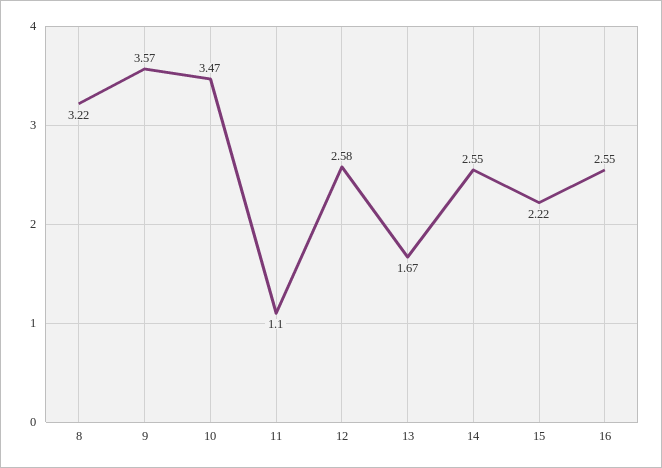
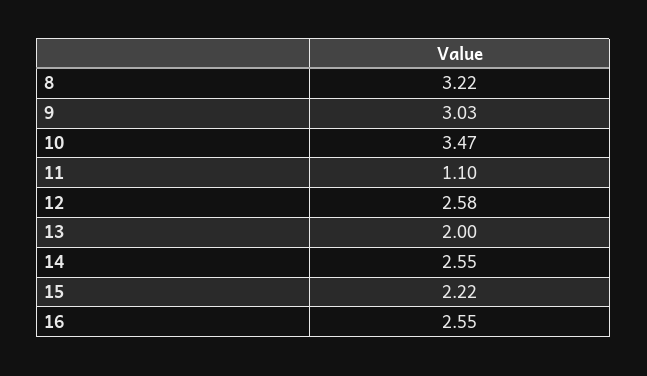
9: 3.57 -> 3.03
13: 1.67 -> 2

